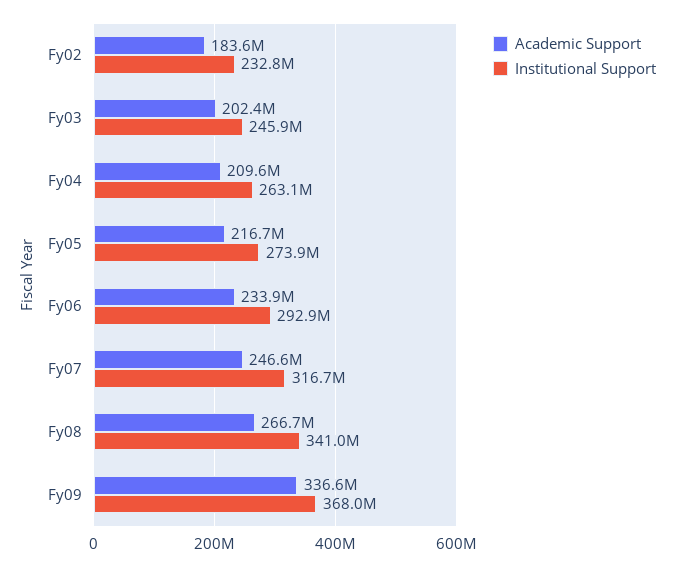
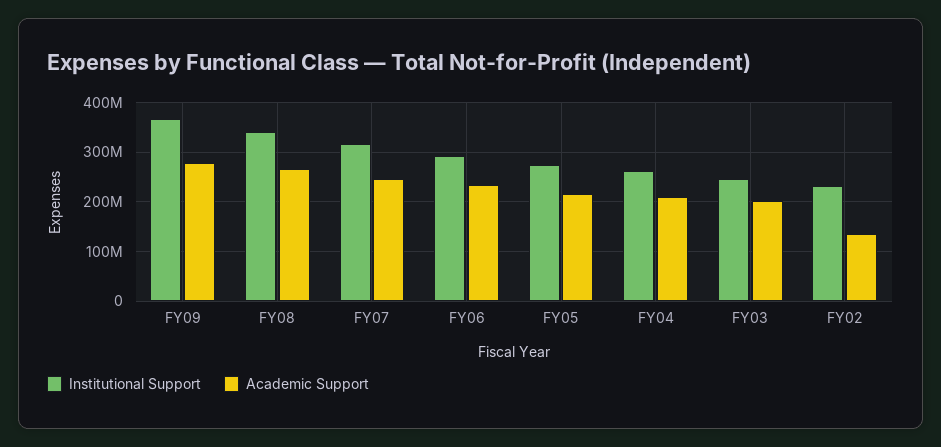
Academic Support, Fy02: 183600000 -> 140000000
Academic Support, Fy09: 336600000 -> 280000000

